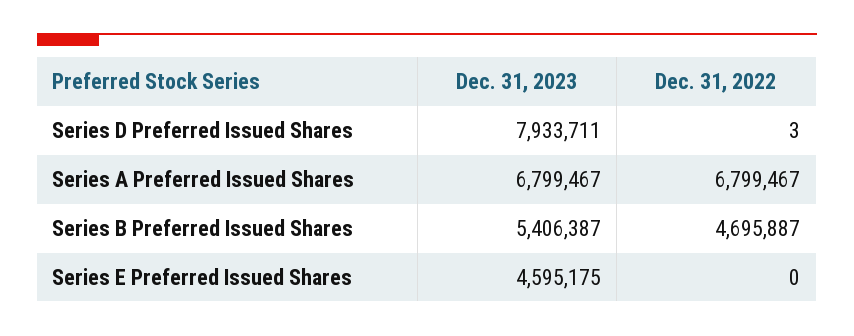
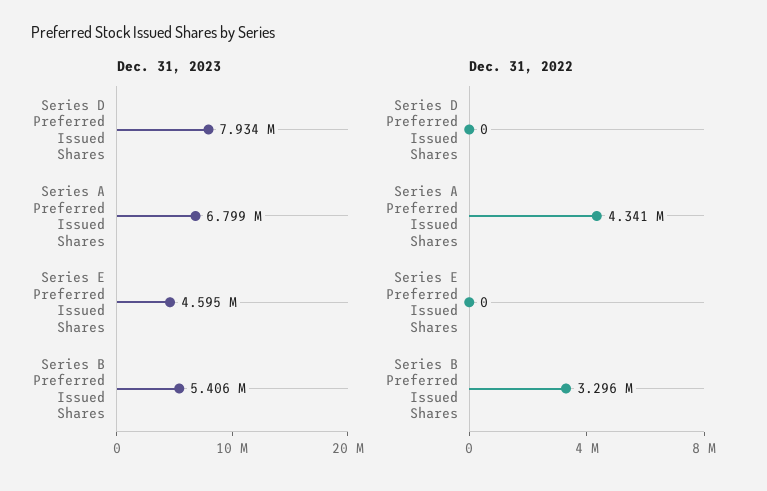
Dec. 31, 2022, Series D Preferred Issued Shares: 3 -> 0
Dec. 31, 2022, Series A Preferred Issued Shares: 6799467 -> 4341000
Dec. 31, 2022, Series B Preferred Issued Shares: 4695887 -> 3296000

